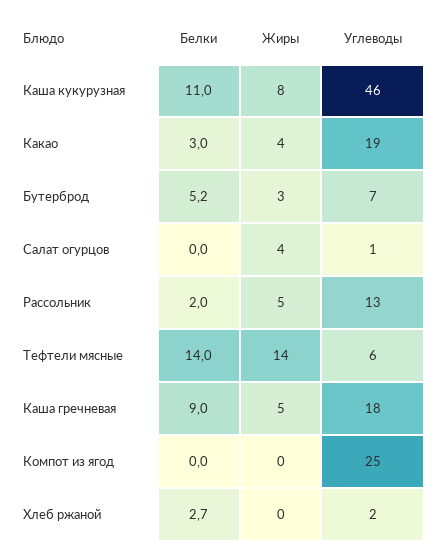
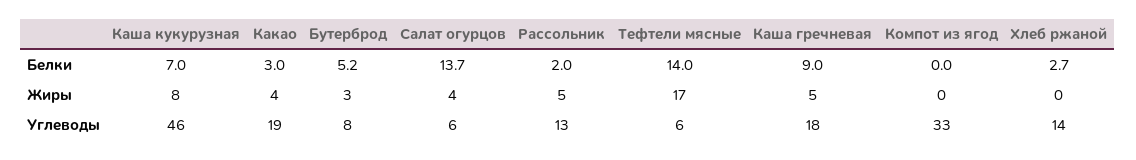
Белки, Каша кукурузная: 11 -> 7
Углеводы, Бутерброд: 7 -> 8
Белки, Салат огурцов: 0 -> 13.7
Углеводы, Салат огурцов: 1 -> 6
Жиры, Тефтели мясные: 14 -> 17
Углеводы, Компот из ягод: 25 -> 33
Углеводы, Хлеб ржаной: 2 -> 14

